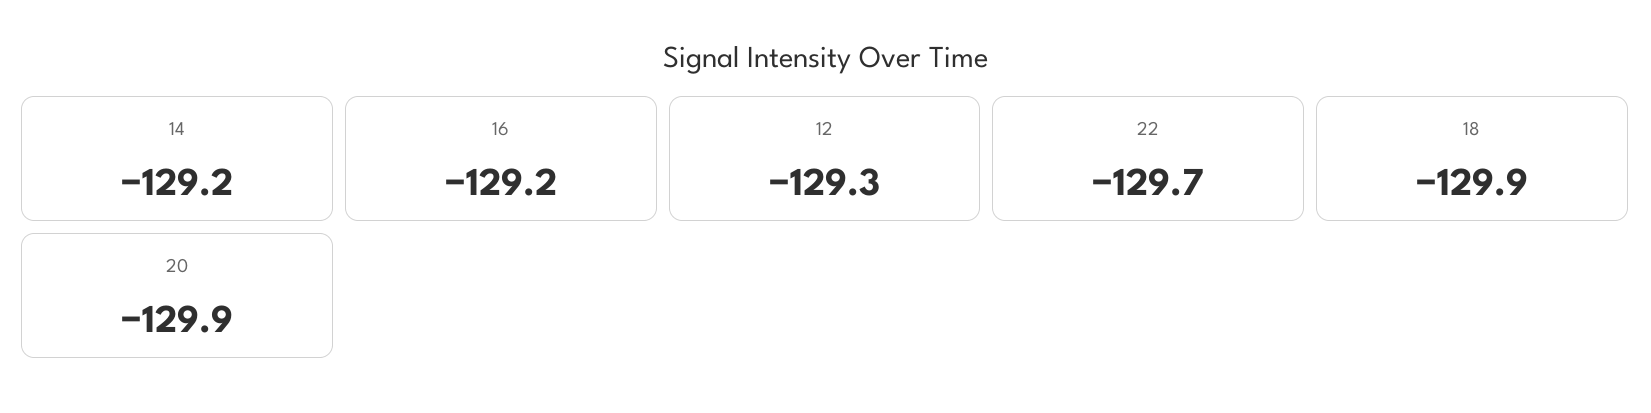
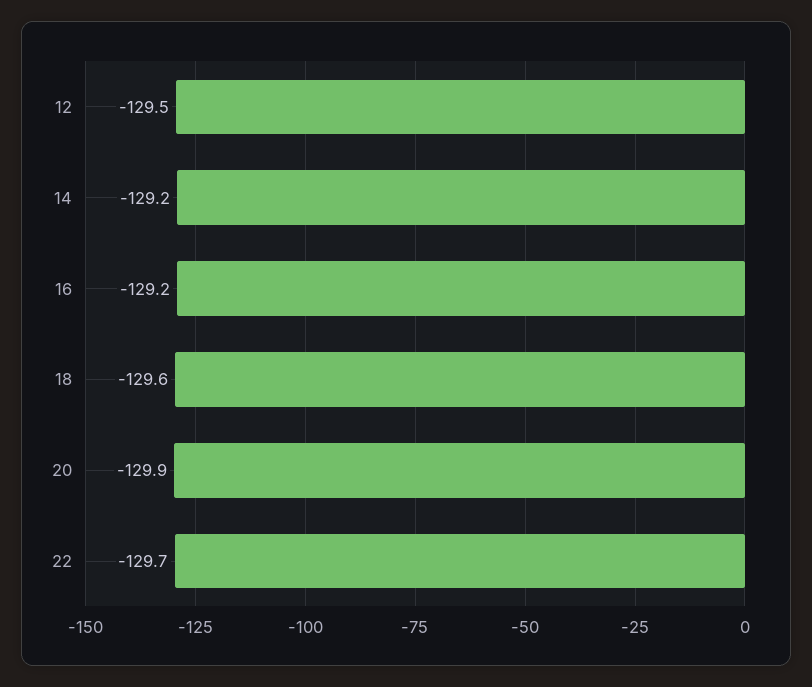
12: -129.3 -> -129.5
18: -129.9 -> -129.6

